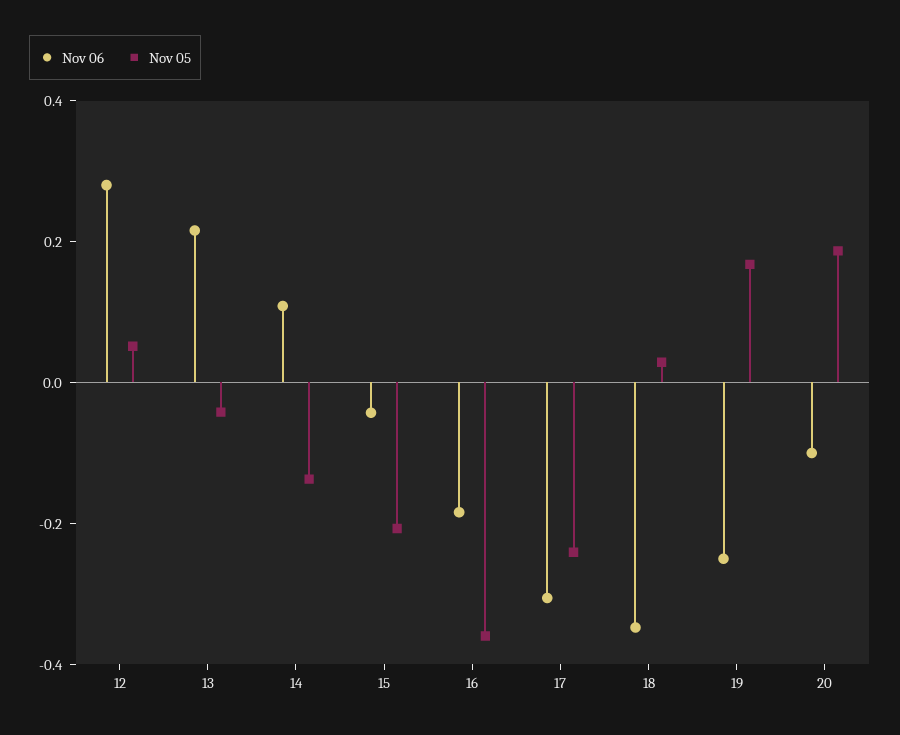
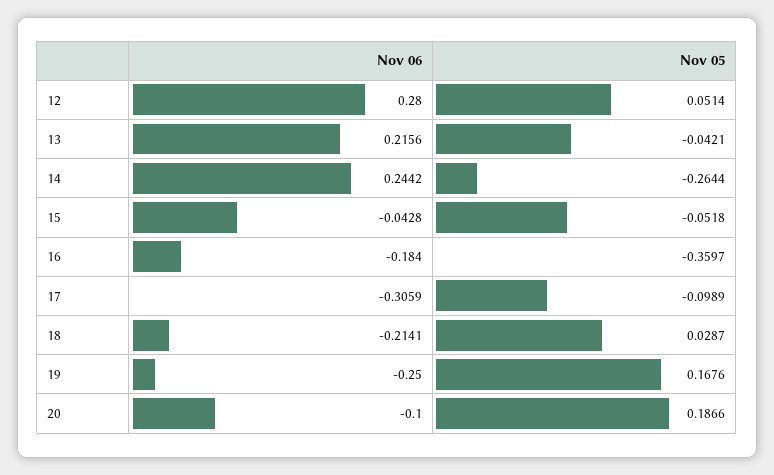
Nov 06, 14: 0.1 -> 0.2442
Nov 05, 14: -0.15 -> -0.2644
Nov 05, 15: -0.2 -> -0.0518
Nov 05, 17: -0.25 -> -0.0989
Nov 06, 18: -0.35 -> -0.2141

